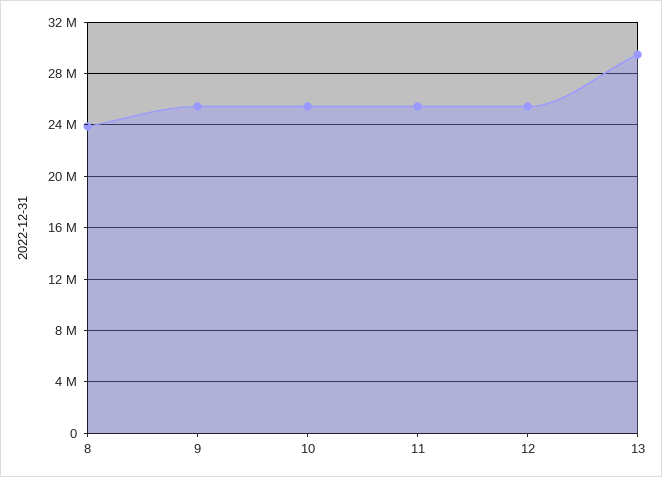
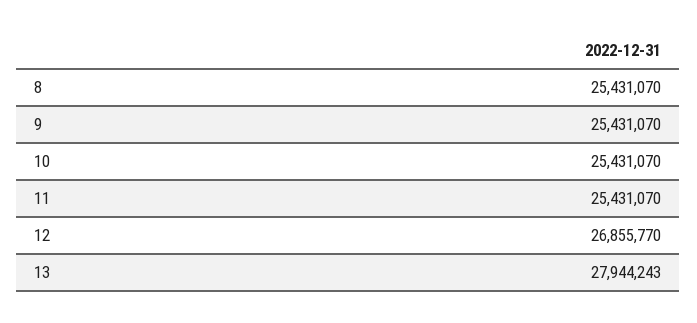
8: 24000000 -> 25431070
12: 25500000 -> 26855770
13: 29500000 -> 27944243

